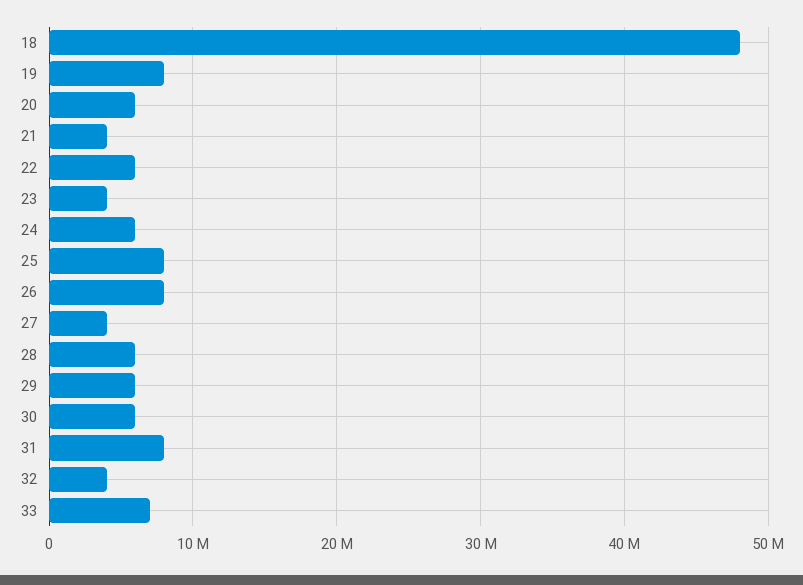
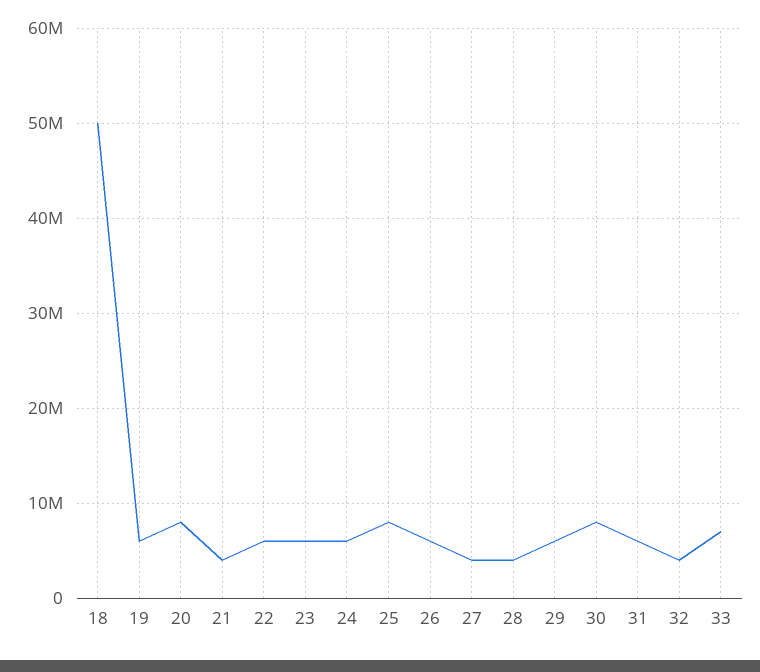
18: 48000000 -> 50000000
19: 8000000 -> 6000000
20: 6000000 -> 8000000
23: 4000000 -> 6000000
26: 8000000 -> 6000000
28: 6000000 -> 4000000
30: 6000000 -> 8000000
31: 8000000 -> 6000000

